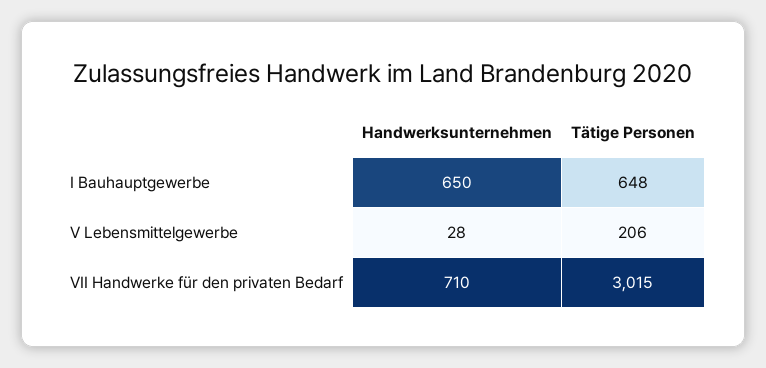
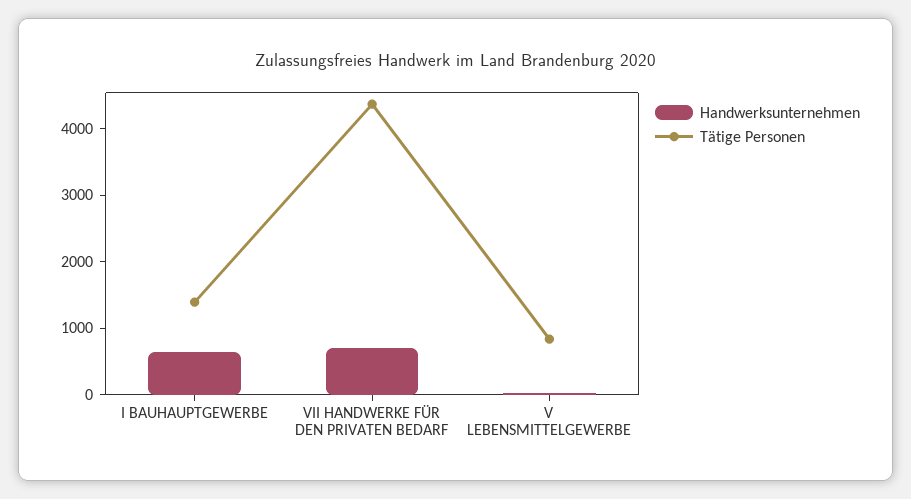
Tätige Personen, I Bauhauptgewerbe: 648 -> 1400
Tätige Personen, V Lebensmittelgewerbe: 206 -> 800
Tätige Personen, VII Handwerke für den privaten Bedarf: 3015 -> 4400

